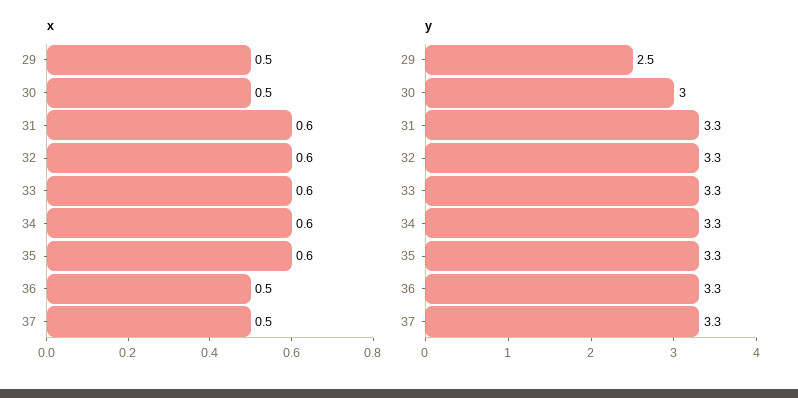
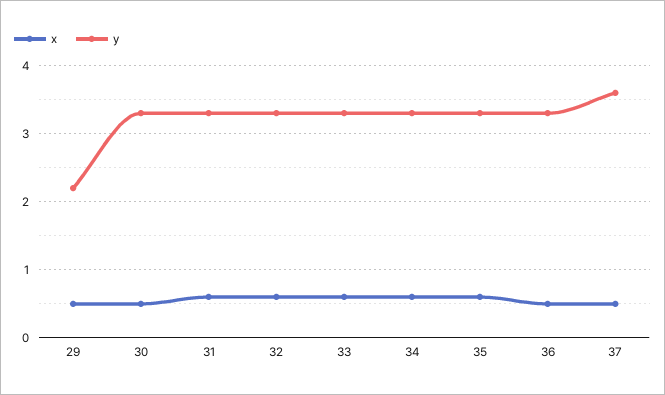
y, 29: 2.5 -> 2.2
y, 30: 3 -> 3.3
y, 37: 3.3 -> 3.6

